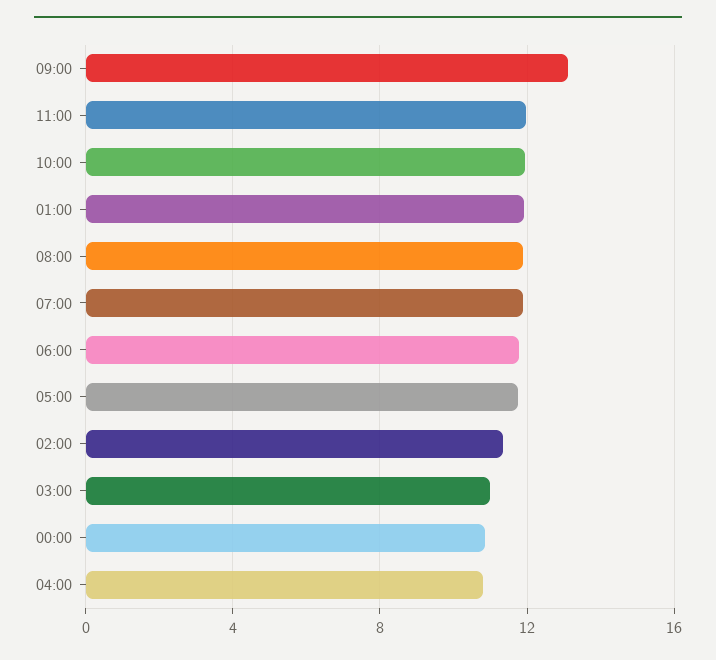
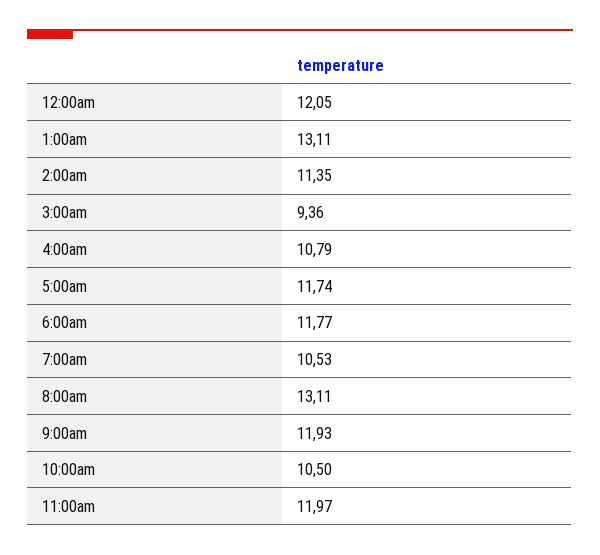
09:00: 13 -> 11.93
10:00: 12 -> 10.5
01:00: 12 -> 13.11
08:00: 12 -> 13.11
07:00: 12 -> 10.53
03:00: 11 -> 9.36
00:00: 11 -> 12.05

